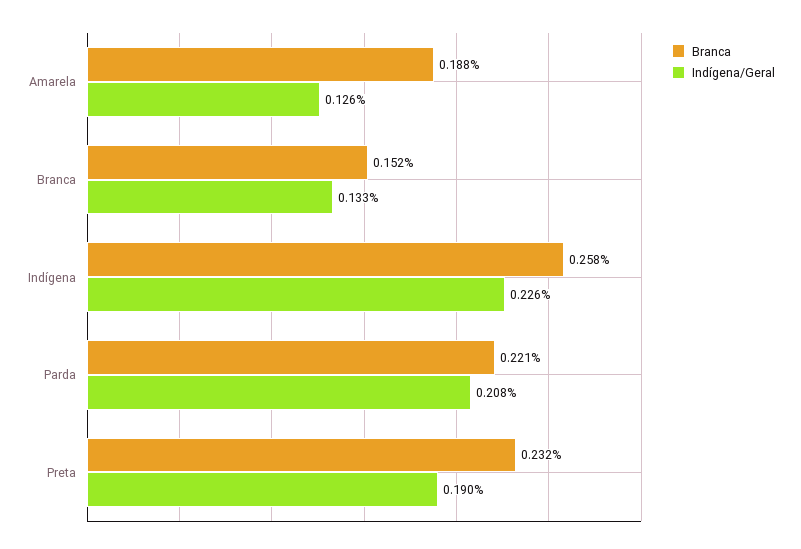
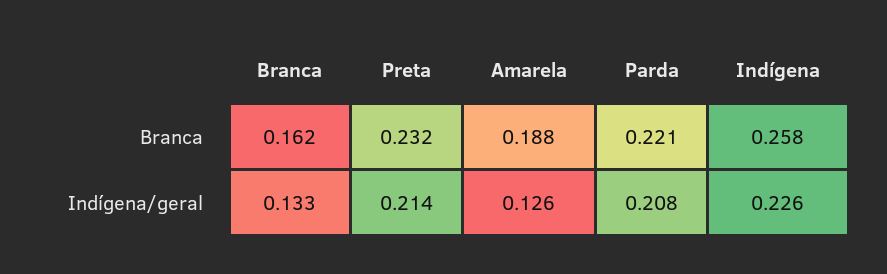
Branca, Branca: 0.152 -> 0.162
Indígena/Geral, Preta: 0.19 -> 0.214

